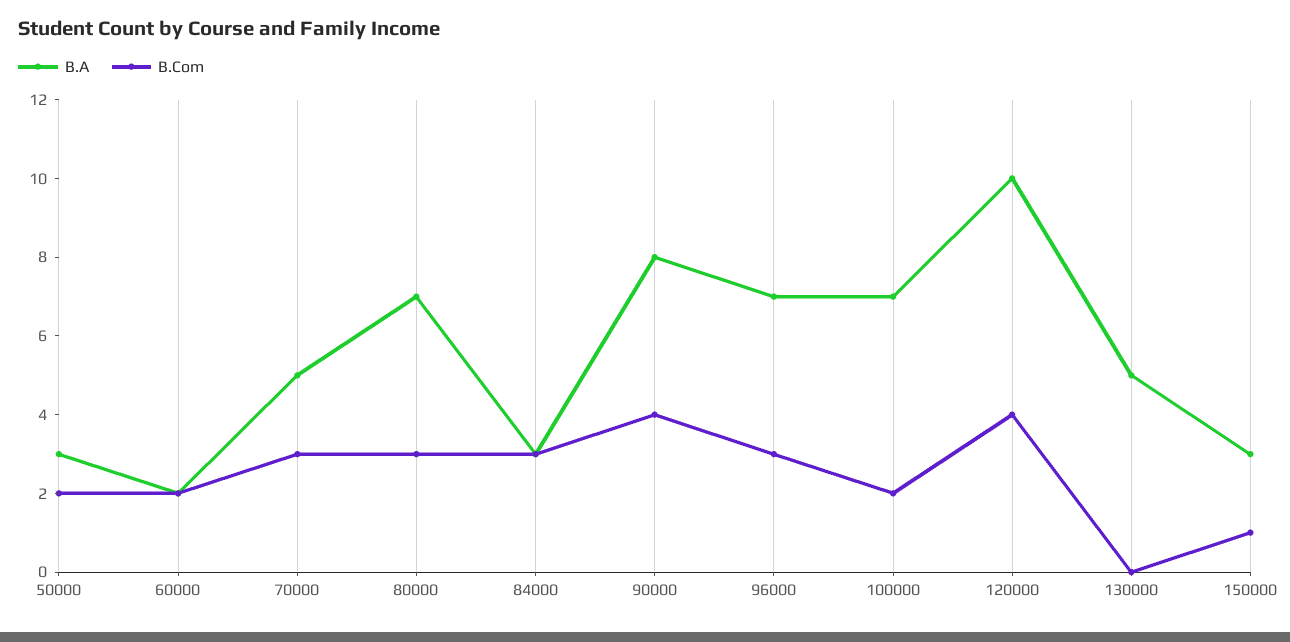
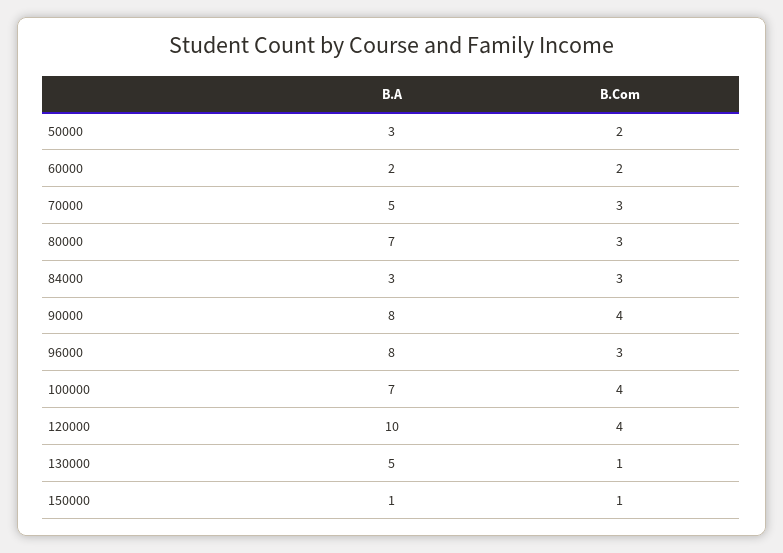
B.A, 96000: 7 -> 8
B.Com, 100000: 2 -> 4
B.Com, 130000: 0 -> 1
B.A, 150000: 3 -> 1

